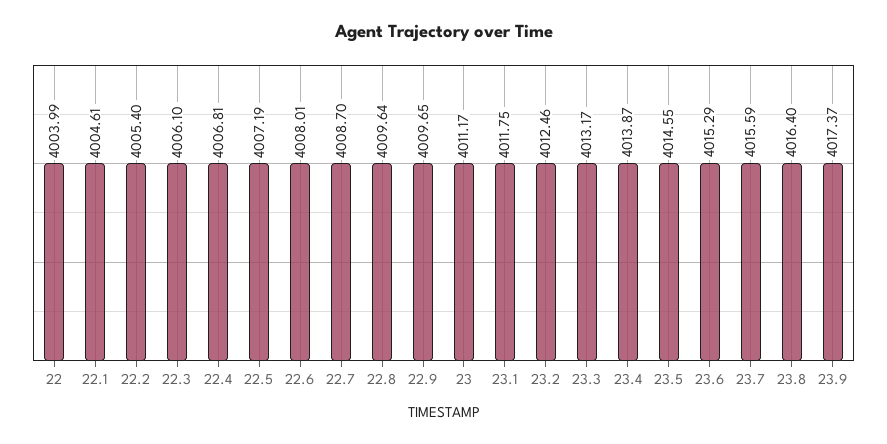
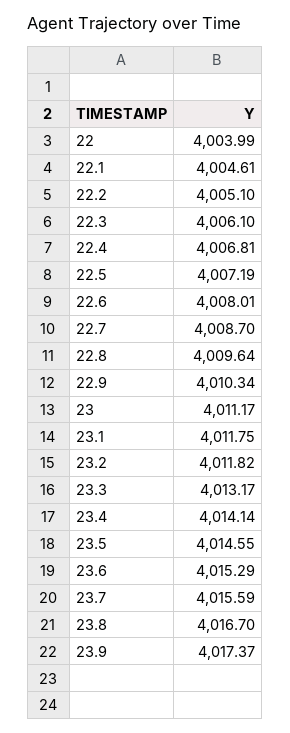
22.2: 4005.4 -> 4005.1
22.9: 4009.65 -> 4010.34
23.2: 4012.46 -> 4011.82
23.4: 4013.87 -> 4014.14
23.8: 4016.4 -> 4016.7

